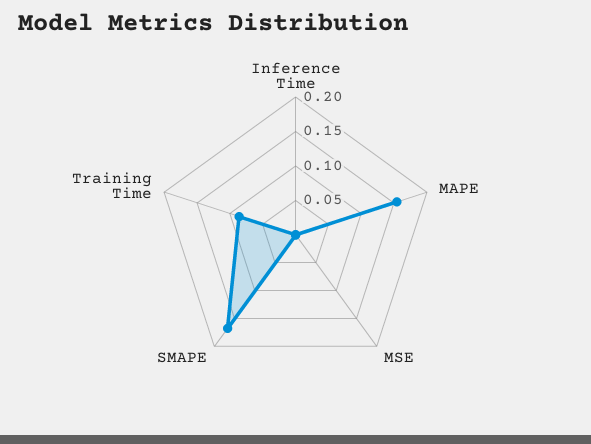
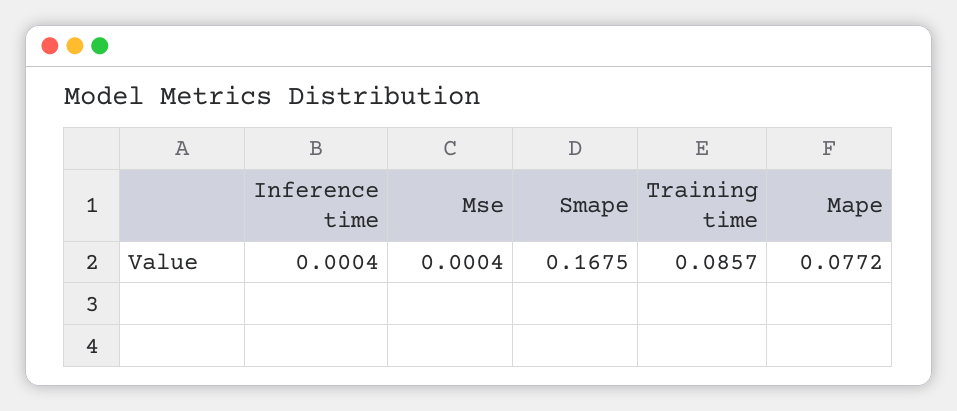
MAPE: 0.15 -> 0.0772

